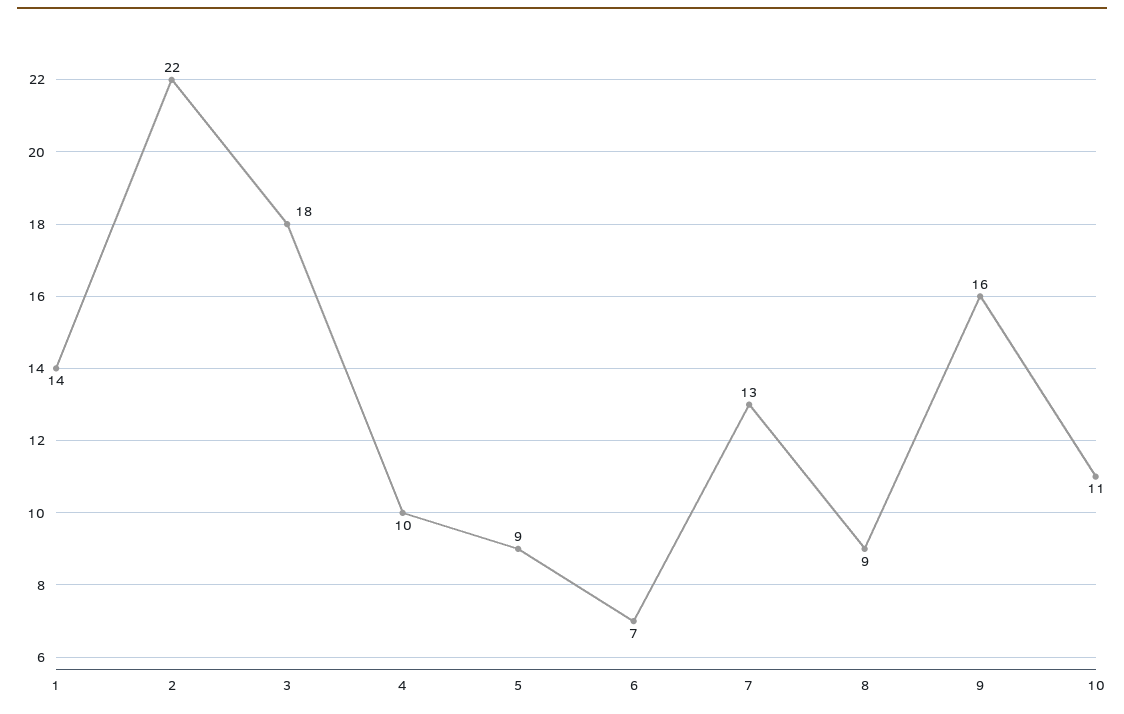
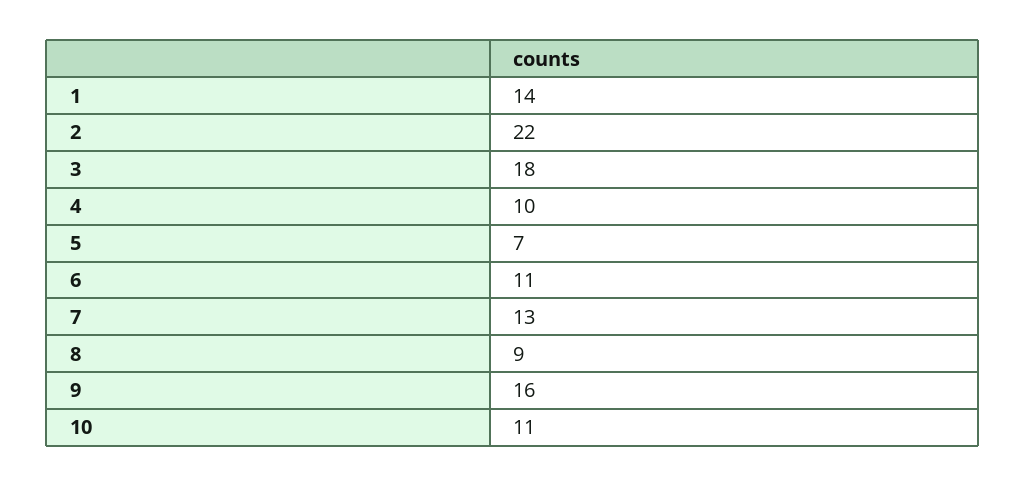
5: 9 -> 7
6: 7 -> 11

